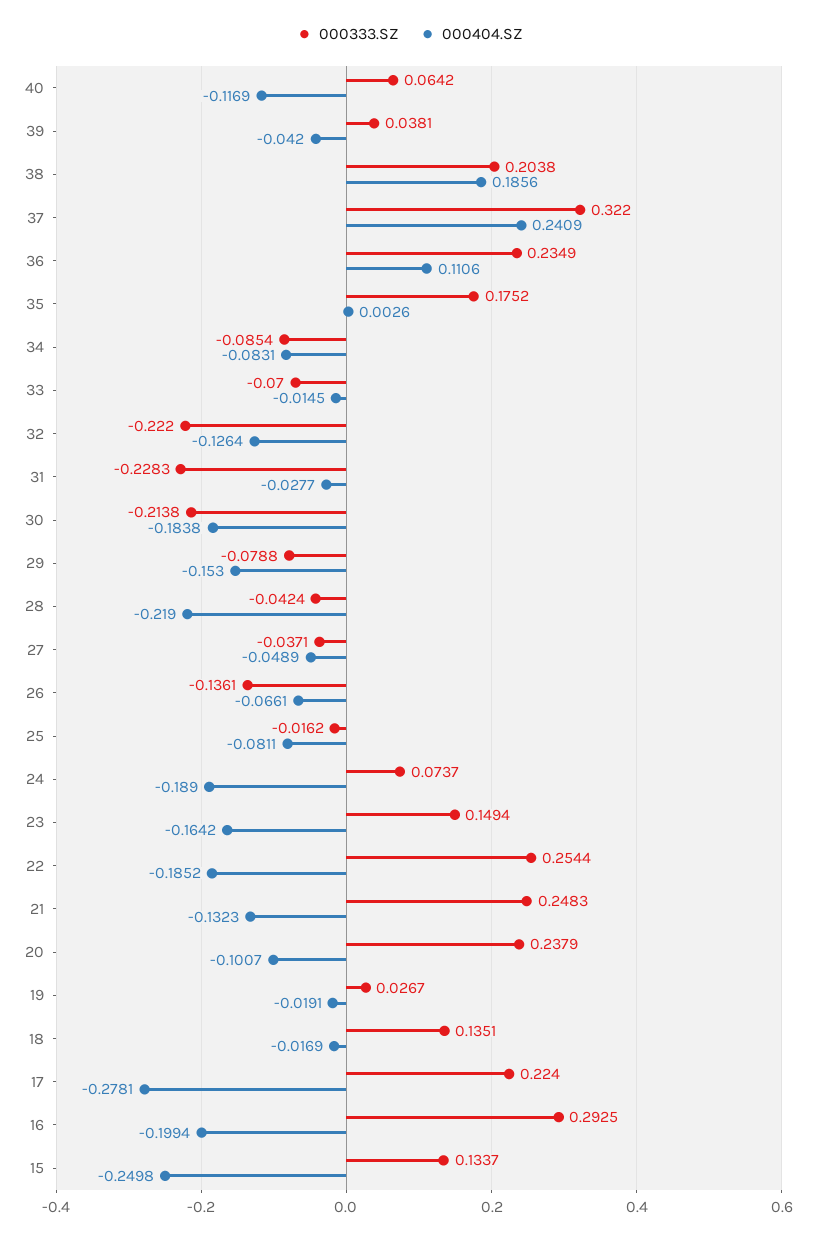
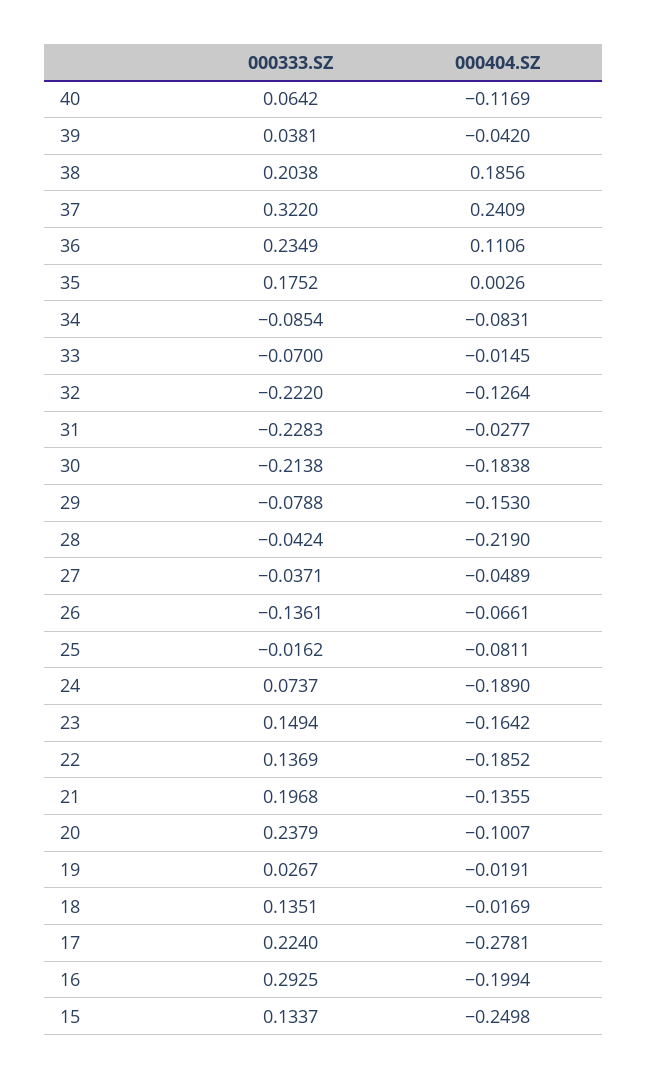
000333.SZ, 22: 0.2544 -> 0.1369
000333.SZ, 21: 0.2483 -> 0.1968
000404.SZ, 21: -0.1323 -> -0.1355

